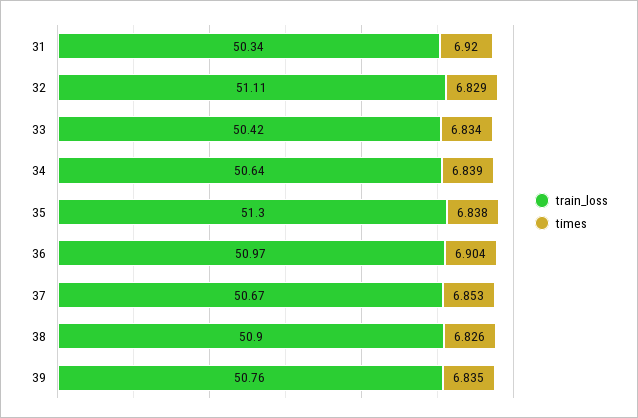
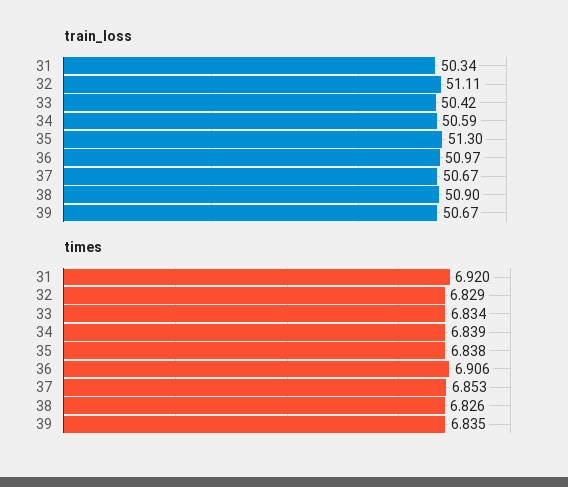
train_loss, 34: 50.64 -> 50.59
times, 36: 6.904 -> 6.906
train_loss, 39: 50.76 -> 50.67

